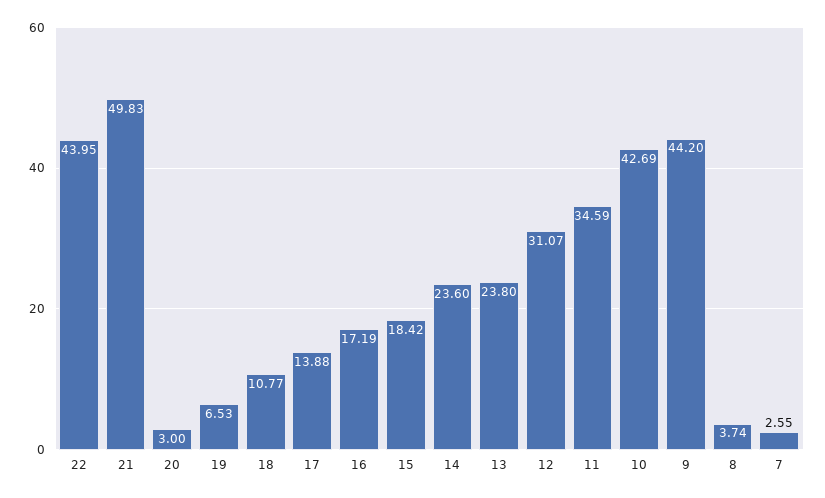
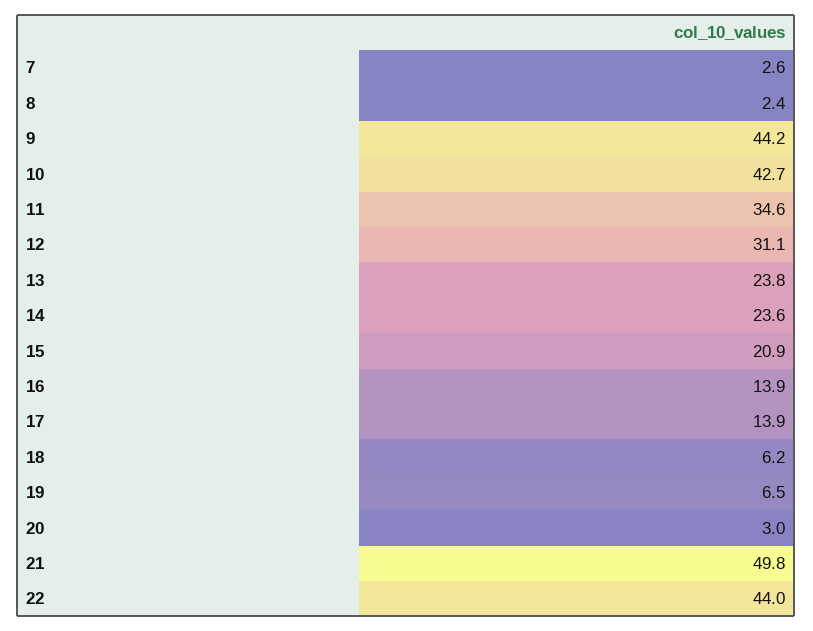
18: 10.77 -> 6.2
16: 17.19 -> 13.9
15: 18.42 -> 20.9
8: 3.74 -> 2.4

